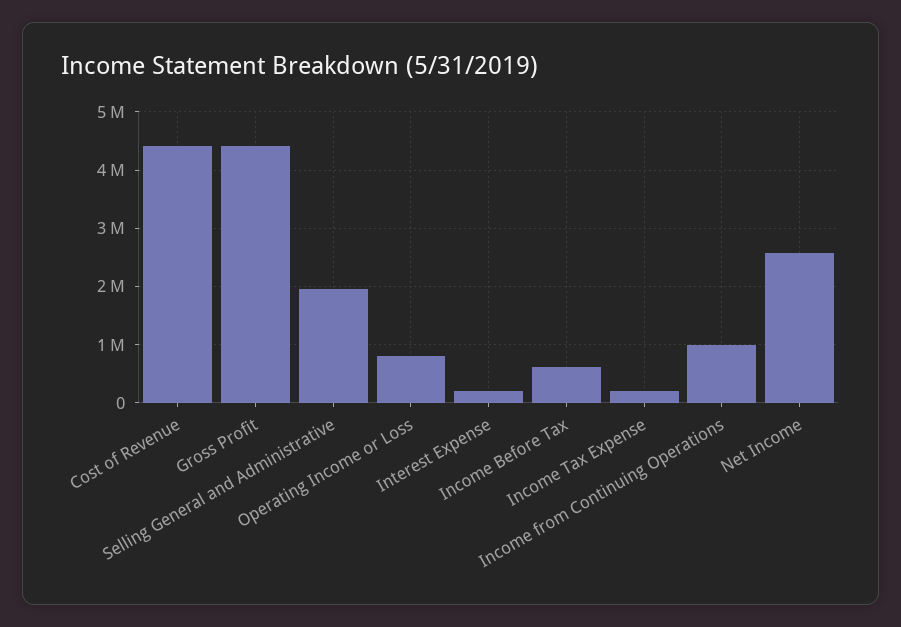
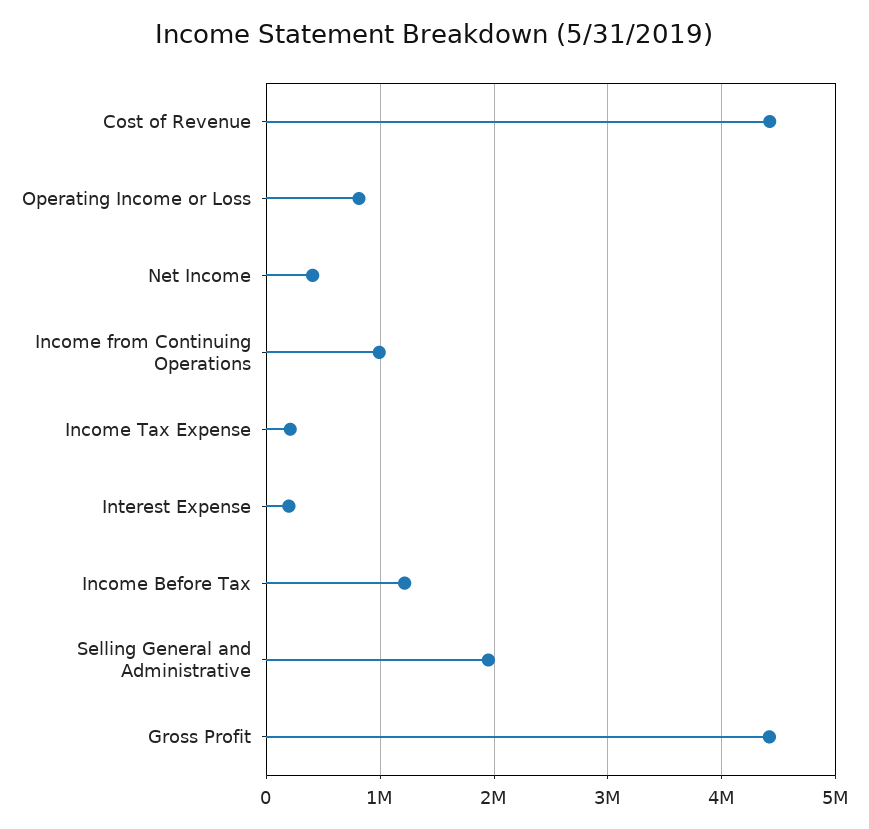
Income Before Tax: 600000 -> 1200000
Net Income: 2600000 -> 400000

